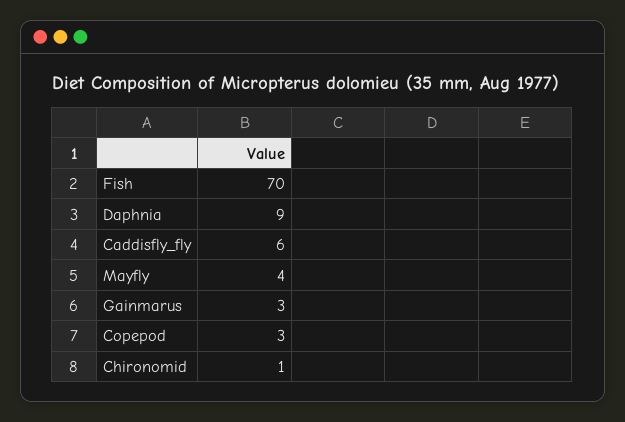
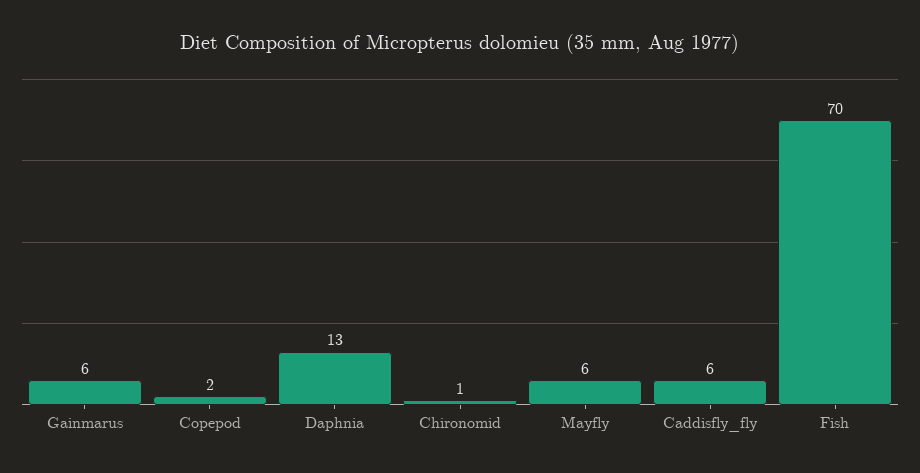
Daphnia: 9 -> 13
Mayfly: 4 -> 6
Gainmarus: 3 -> 6
Copepod: 3 -> 2

